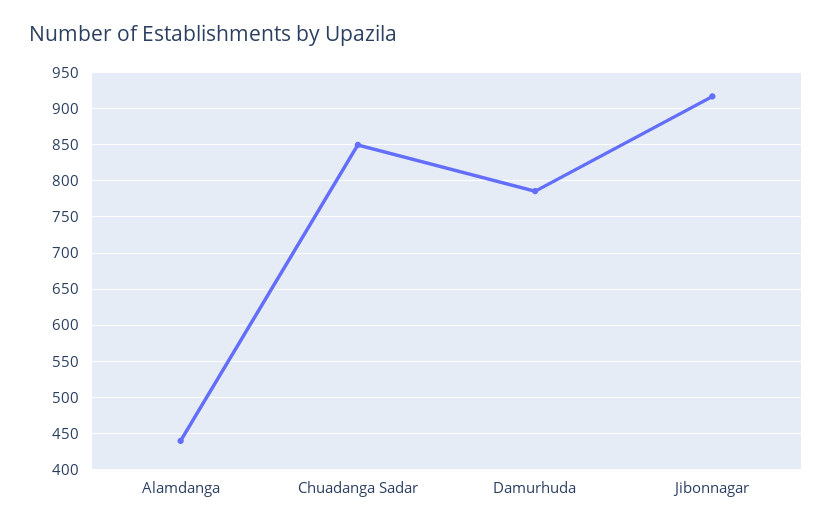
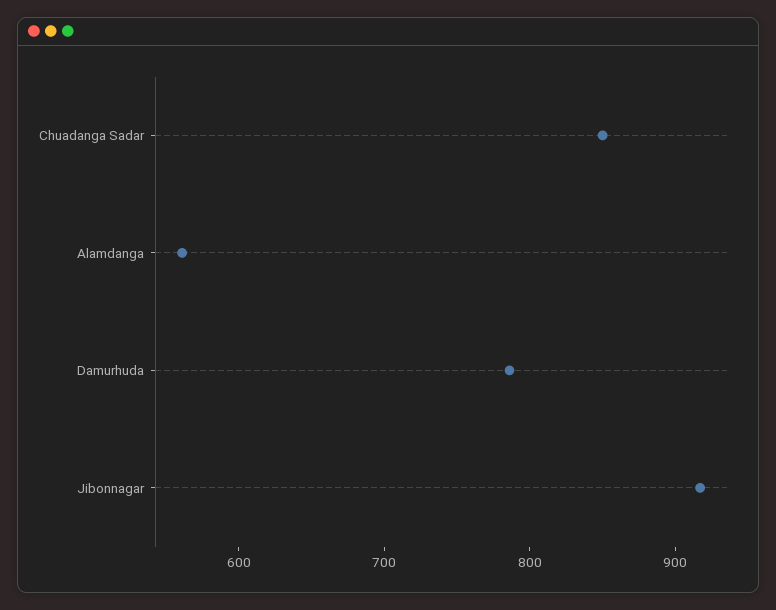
Alamdanga: 440 -> 560

